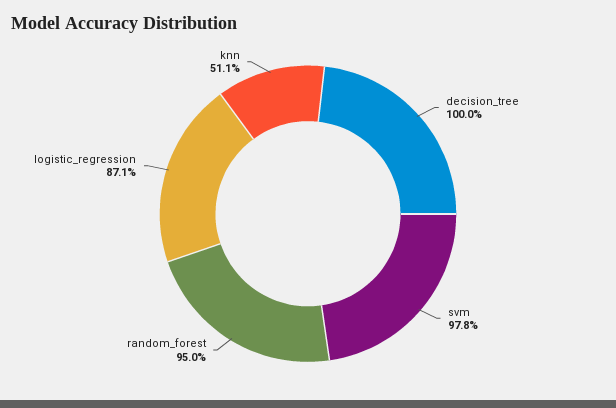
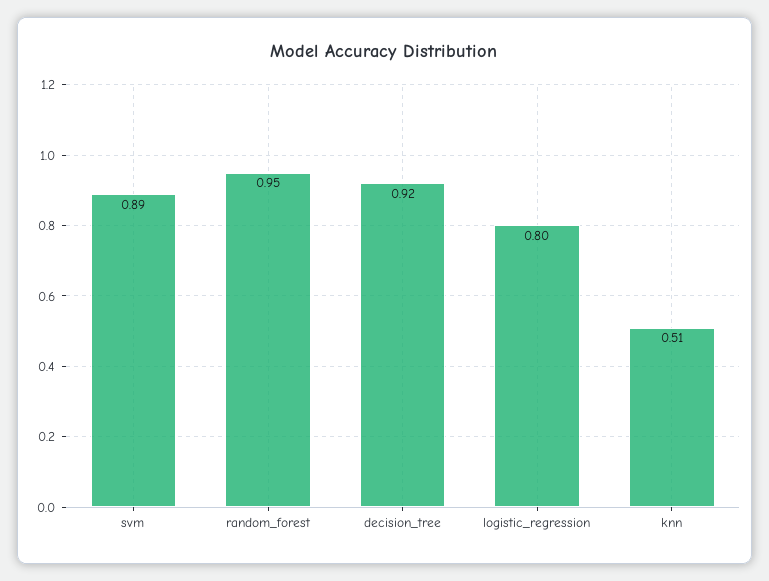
decision_tree: 1 -> 0.92
svm: 0.978 -> 0.89
logistic_regression: 0.871 -> 0.8

